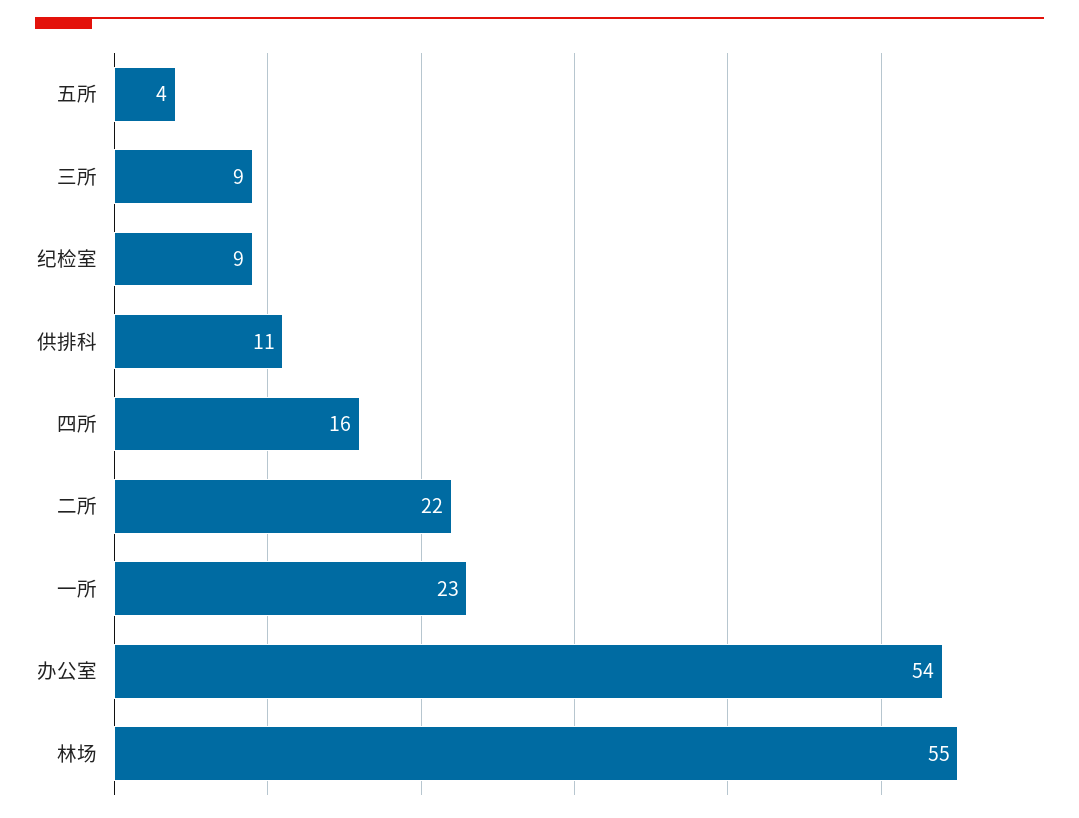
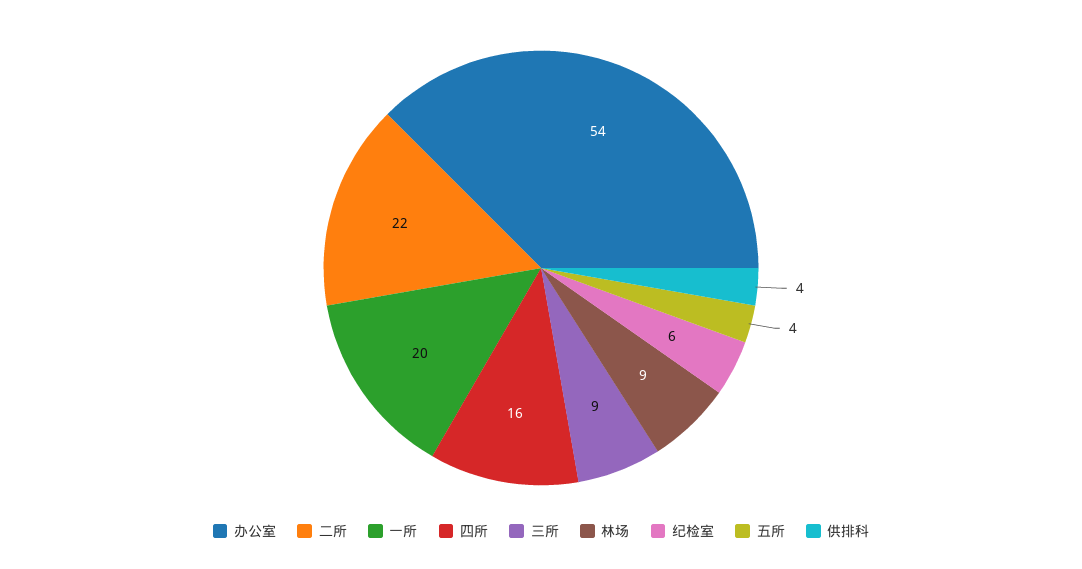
纪检室: 9 -> 6
供排科: 11 -> 4
一所: 23 -> 20
林场: 55 -> 9

